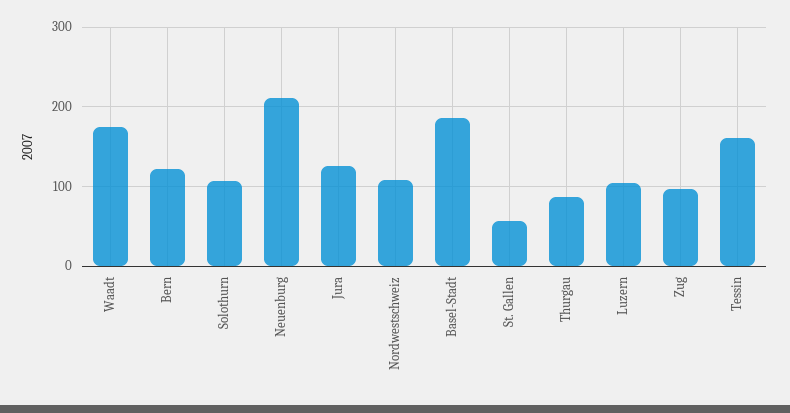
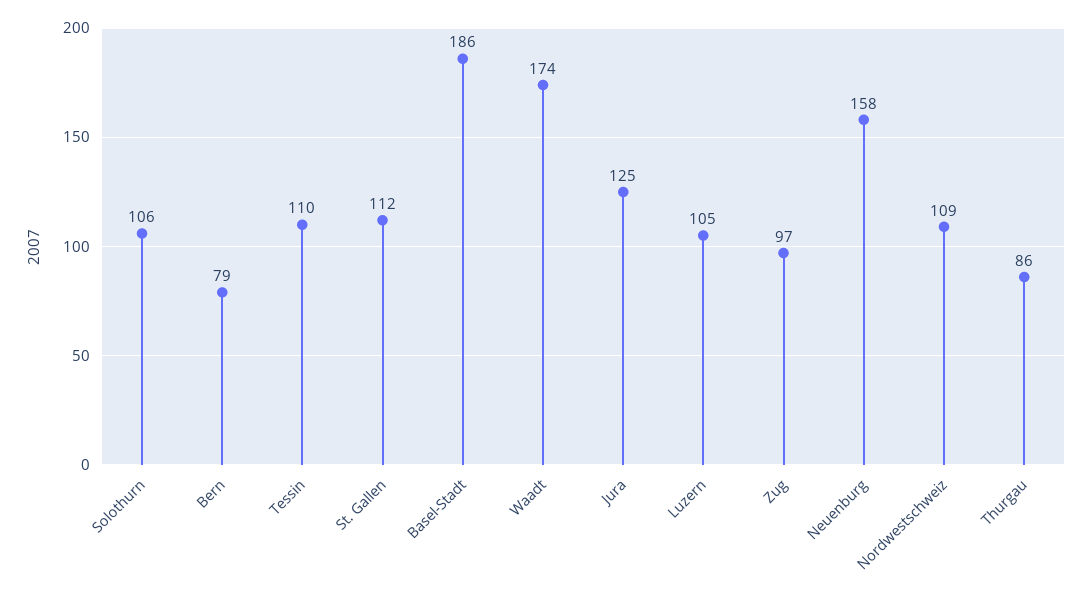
Bern: 120 -> 79
Neuenburg: 210 -> 158
St. Gallen: 60 -> 112
Tessin: 160 -> 110

